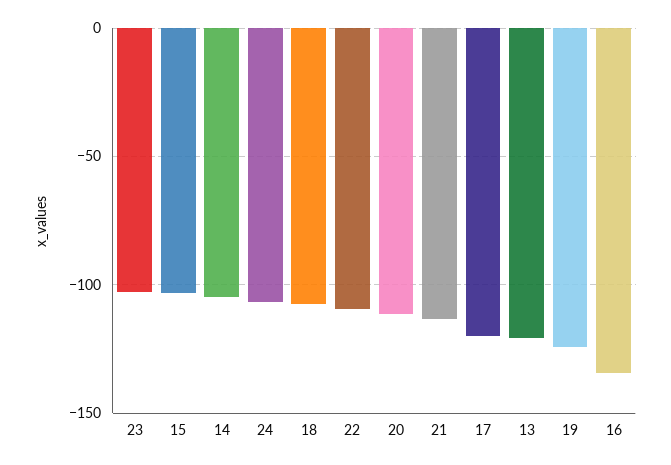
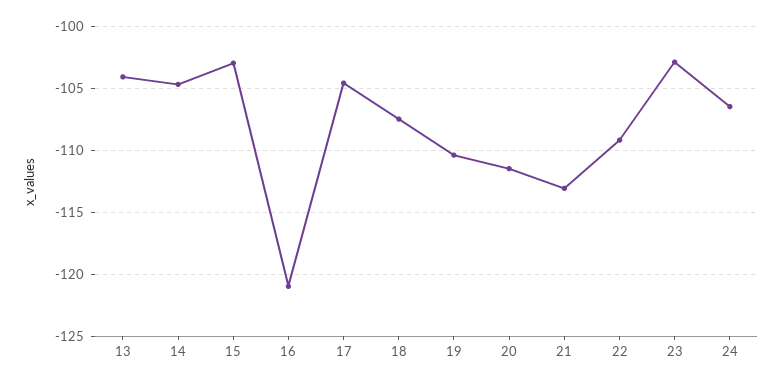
17: -120 -> -104.5
13: -120 -> -104
19: -125 -> -110.5
16: -135 -> -121

